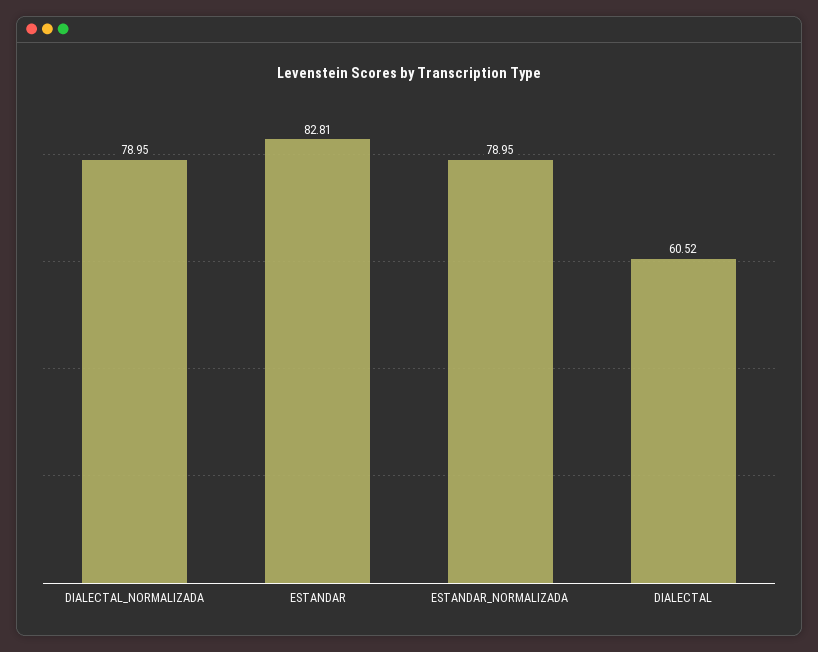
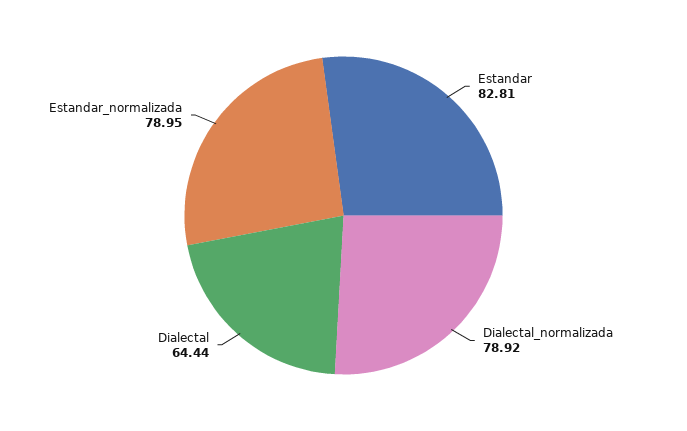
DIALECTAL_NORMALIZADA: 78.95 -> 78.92
DIALECTAL: 60.52 -> 64.44

